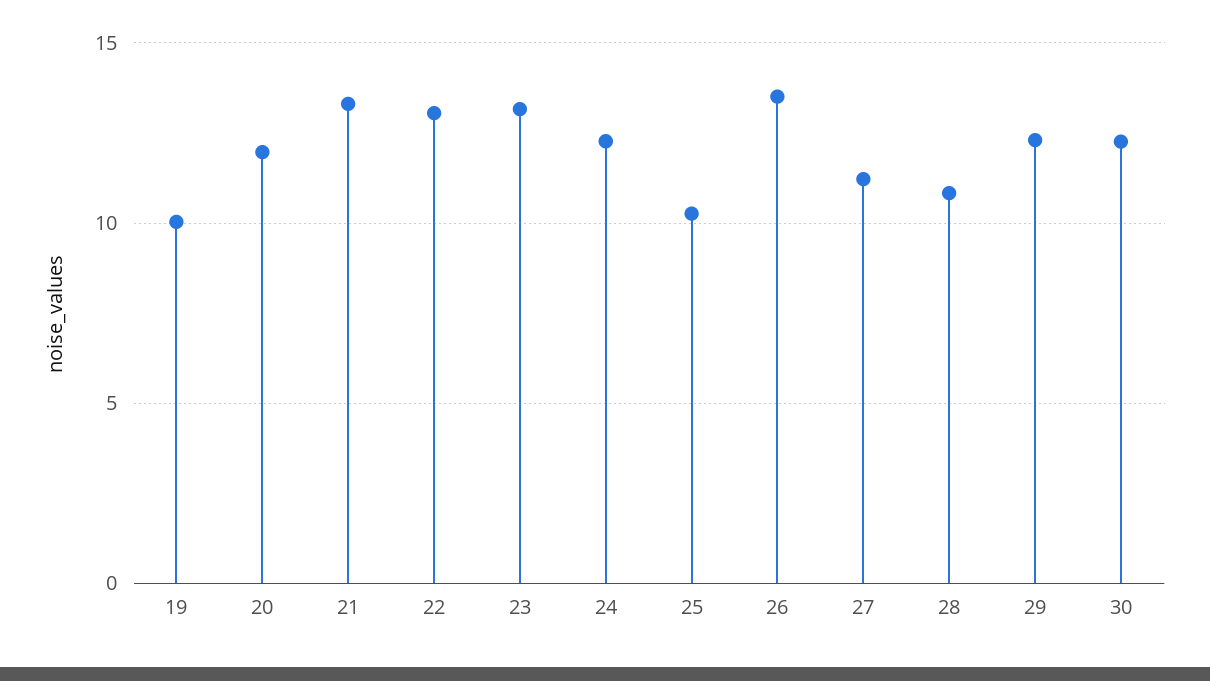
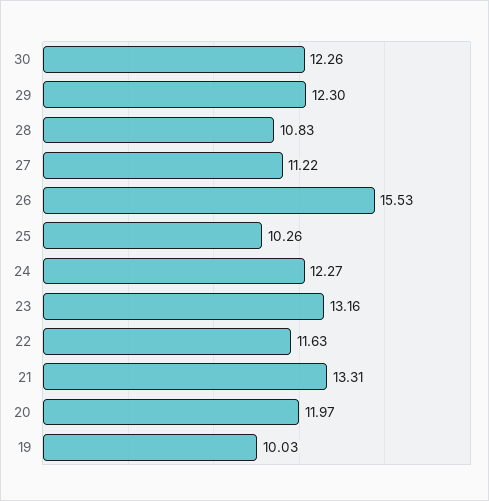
22: 13 -> 11.63
26: 13.5 -> 15.53

